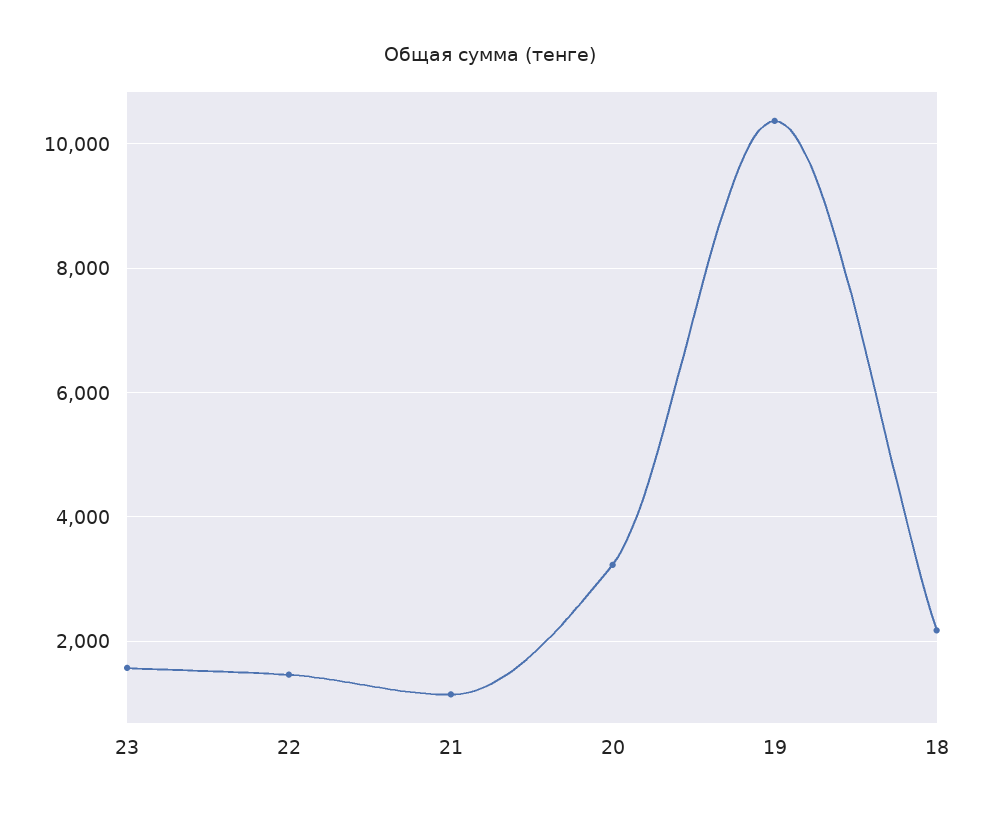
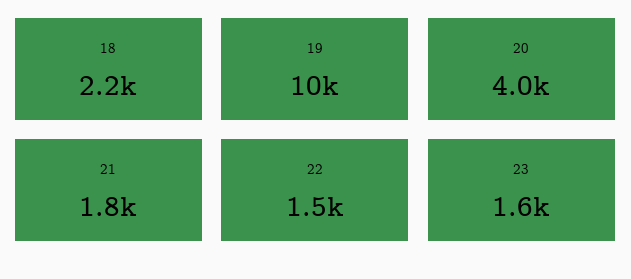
21: 1200 -> 1800
20: 3200 -> 4000

